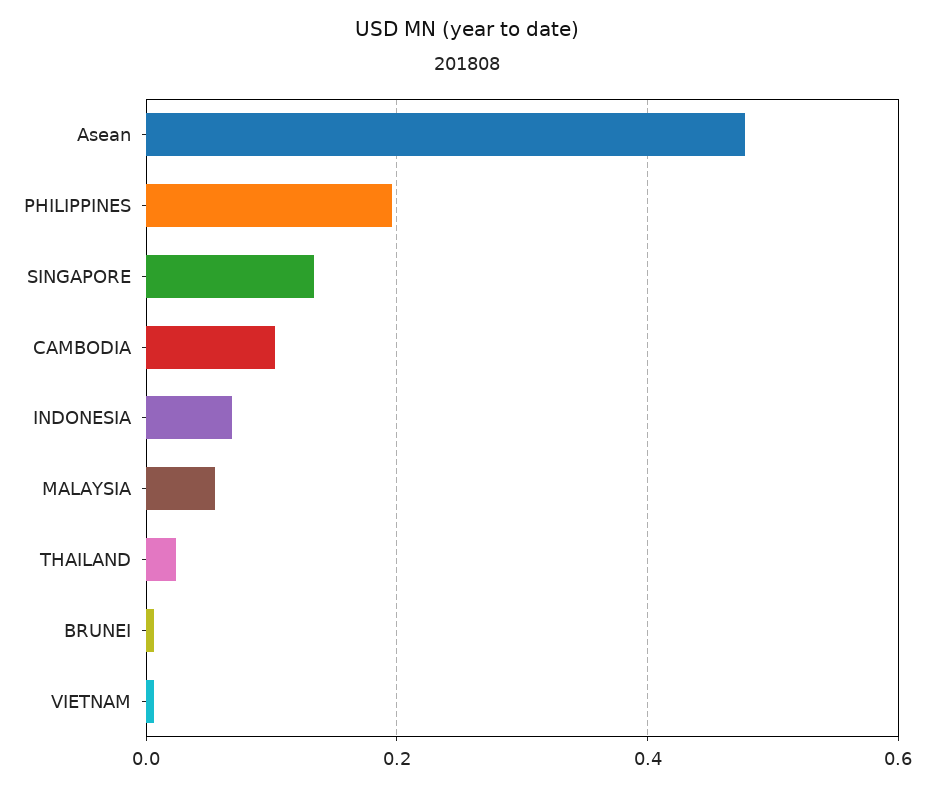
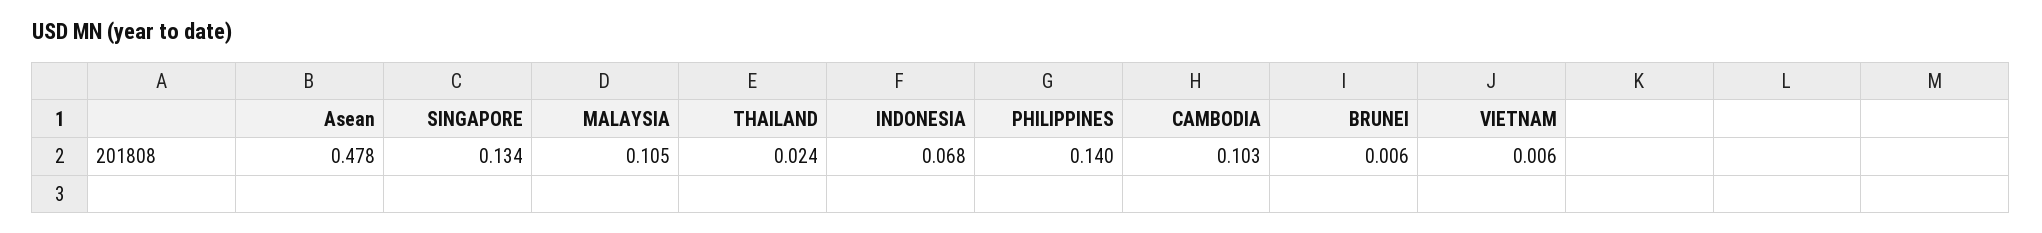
PHILIPPINES: 0.2 -> 0.14
MALAYSIA: 0.06 -> 0.105

